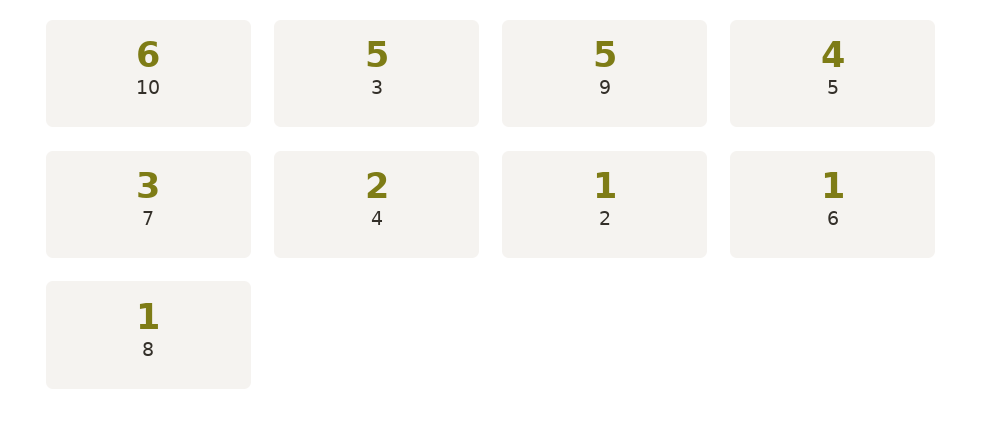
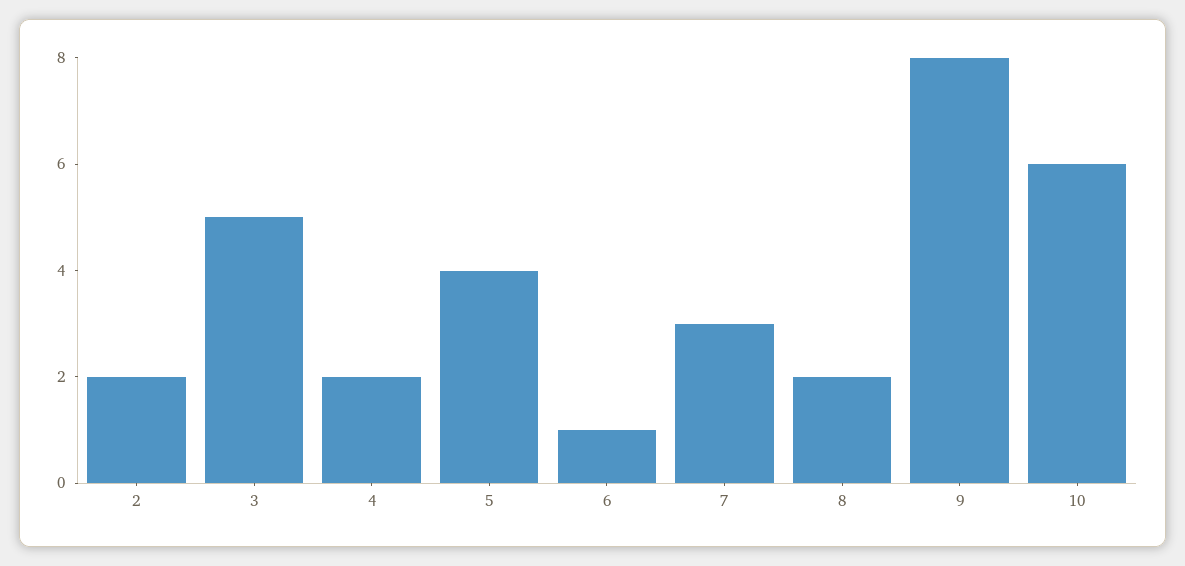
9: 5 -> 8
2: 1 -> 2
8: 1 -> 2

